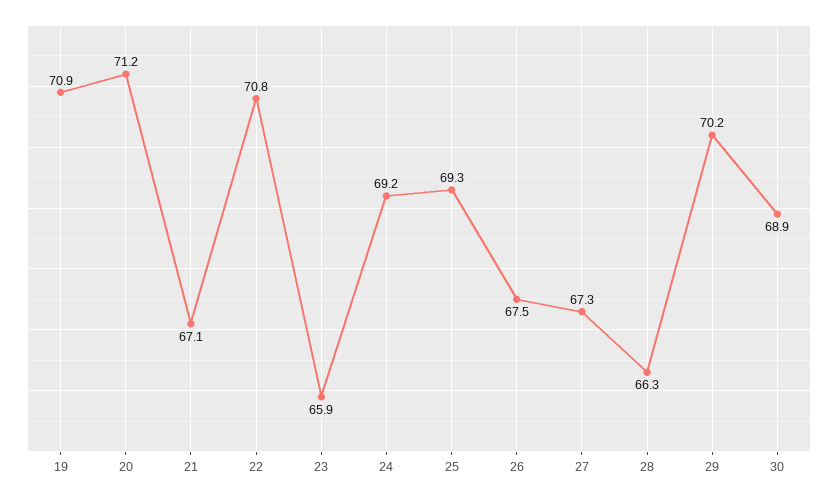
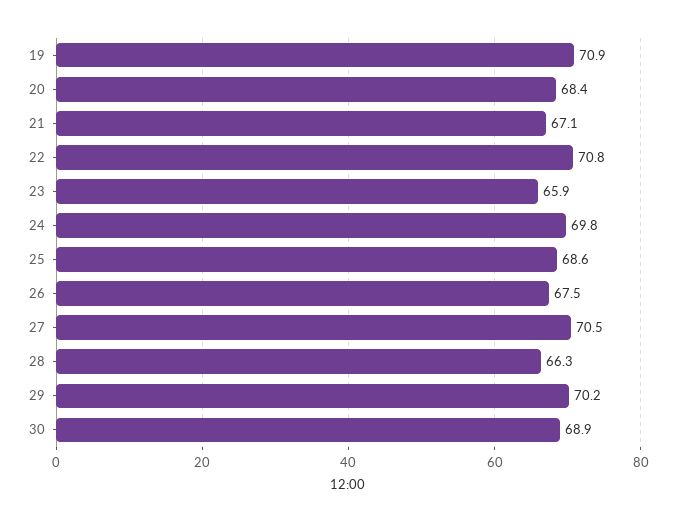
20: 71.2 -> 68.4
24: 69.2 -> 69.8
25: 69.3 -> 68.6
27: 67.3 -> 70.5

